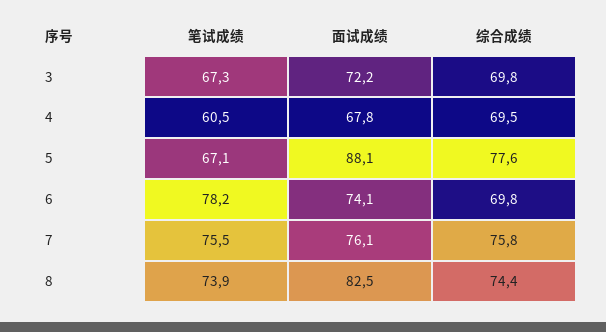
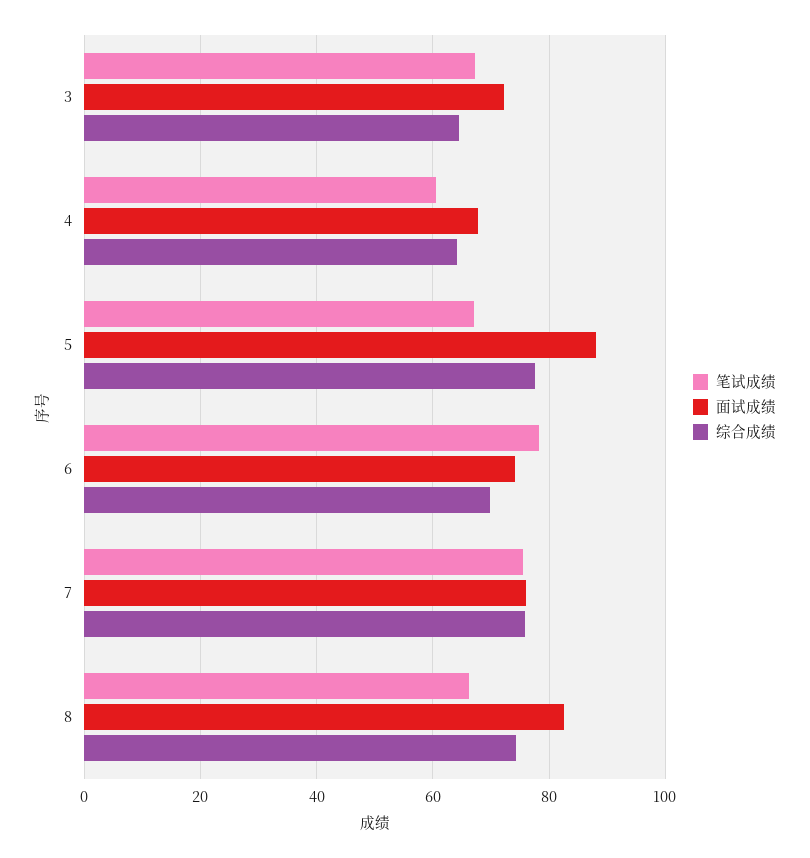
综合成绩, 3: 69.8 -> 64
综合成绩, 4: 69.5 -> 64
笔试成绩, 8: 73.9 -> 66

